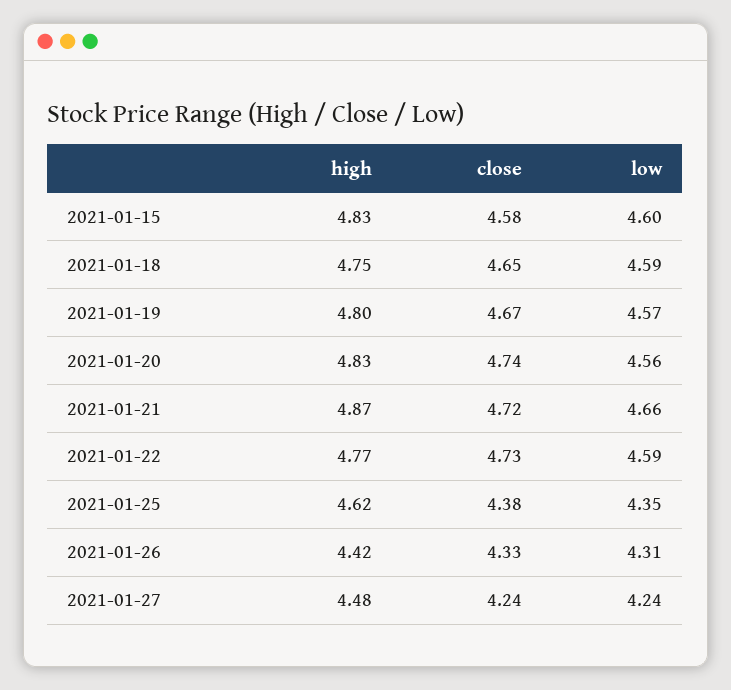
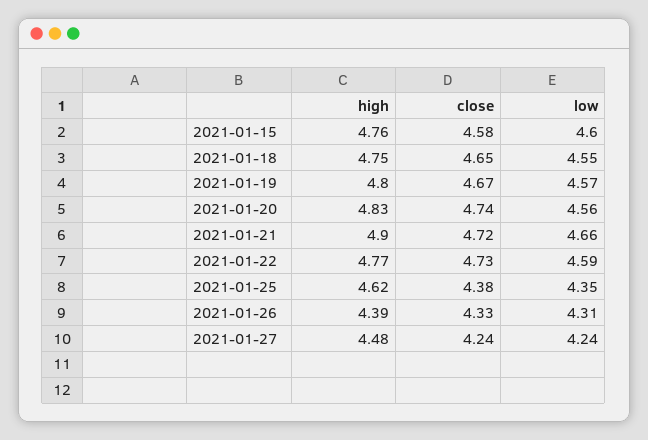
high, 2021-01-15: 4.83 -> 4.76
low, 2021-01-18: 4.59 -> 4.55
high, 2021-01-21: 4.87 -> 4.9
high, 2021-01-26: 4.42 -> 4.39

